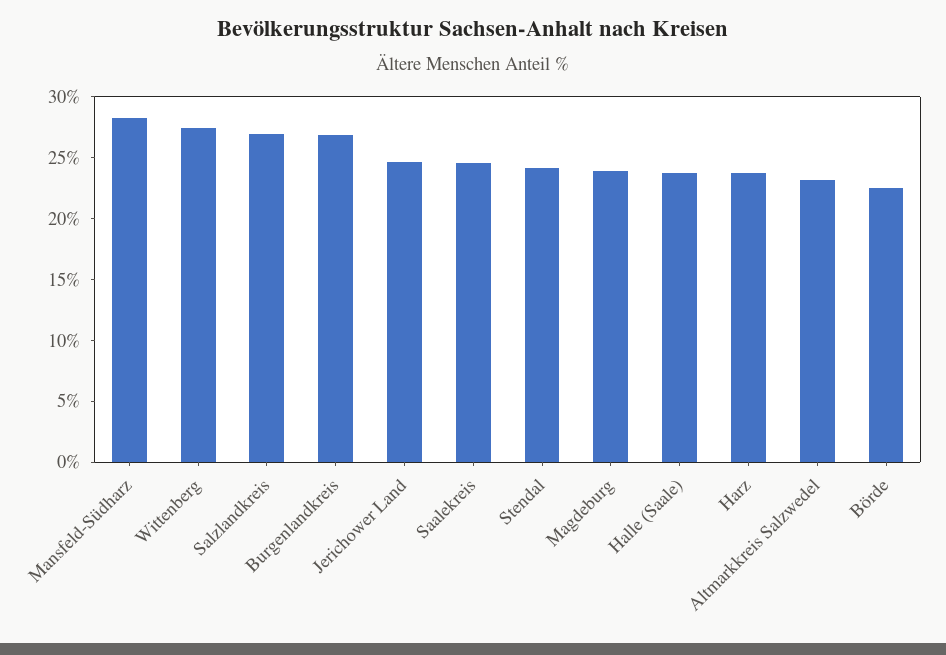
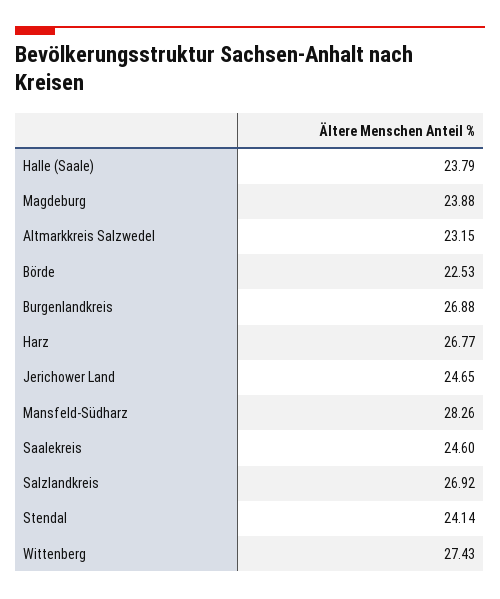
Harz: 24 -> 26.77

